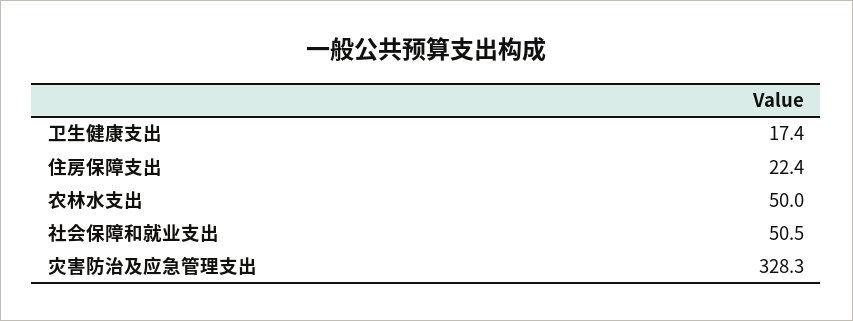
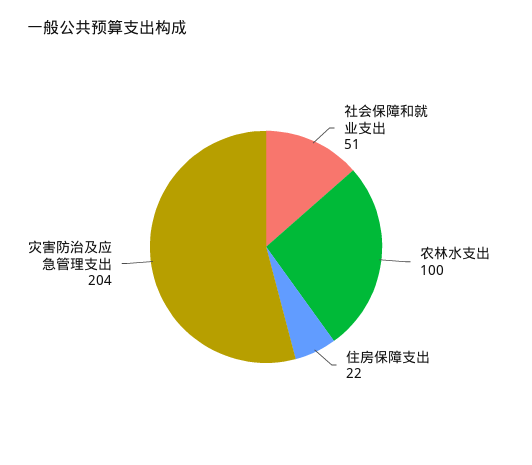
卫生健康支出: 17.4 -> none
农林水支出: 50 -> 100
灾害防治及应急管理支出: 328.3 -> 204

